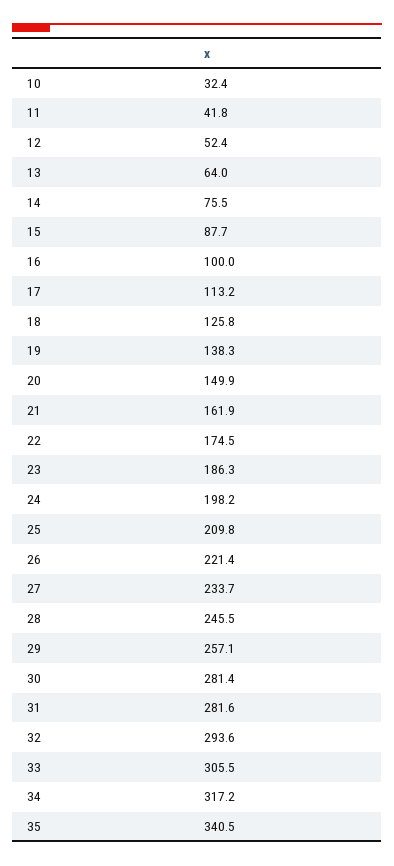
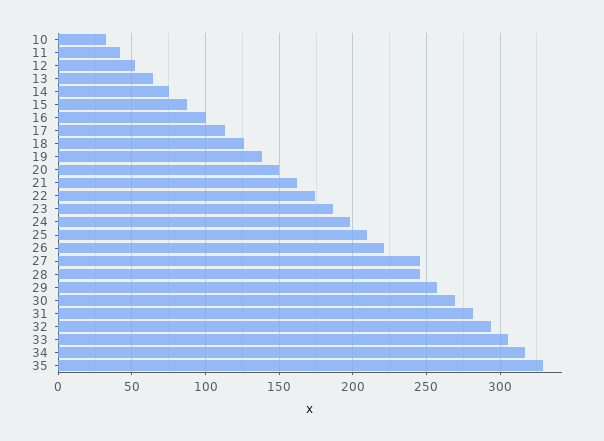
27: 233.7 -> 245
30: 281.4 -> 270
35: 340.5 -> 330

